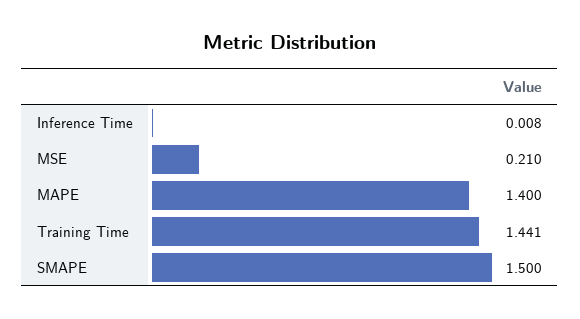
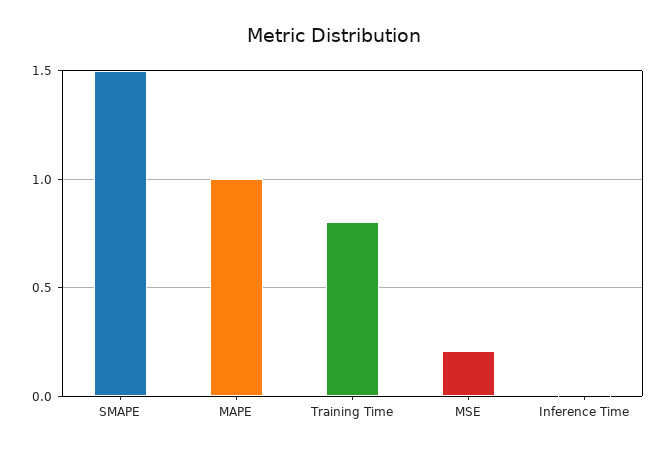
MAPE: 1.4 -> 1
Training Time: 1.441 -> 0.8

